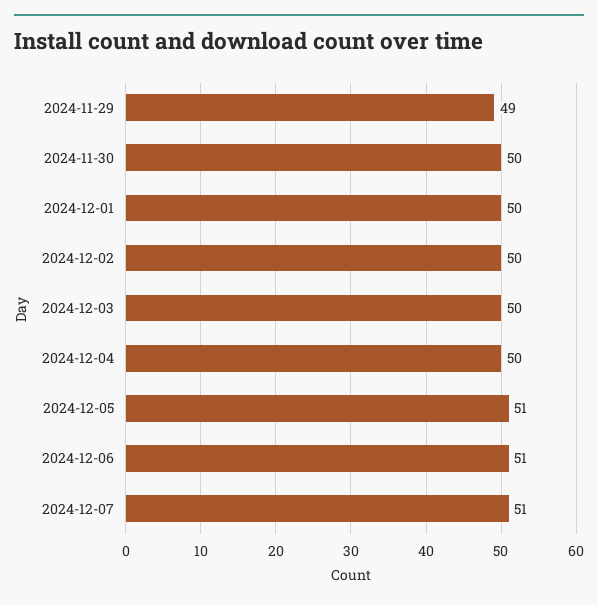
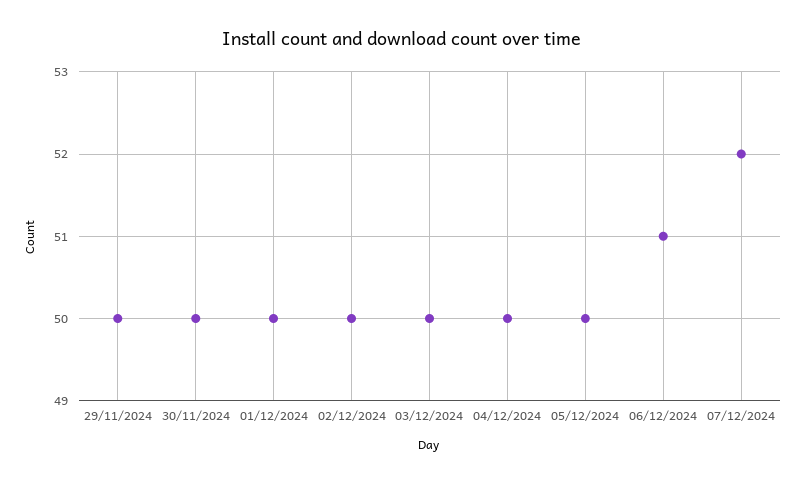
2024-11-29: 49 -> 50
2024-12-05: 51 -> 50
2024-12-07: 51 -> 52

